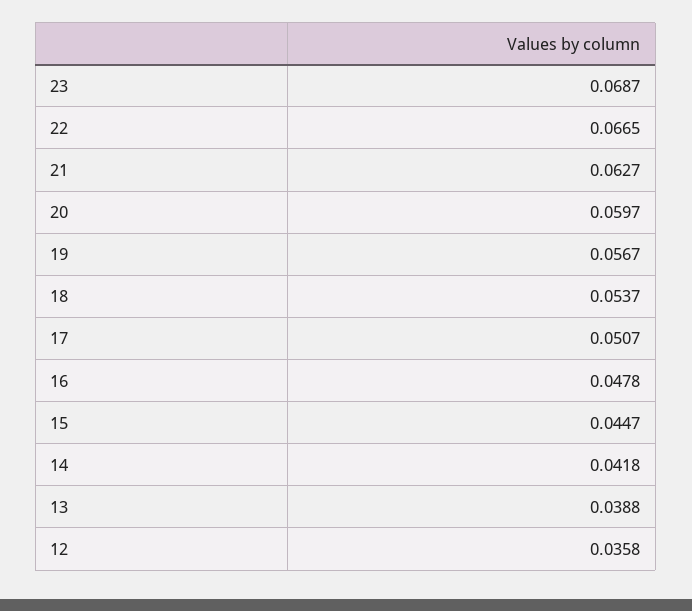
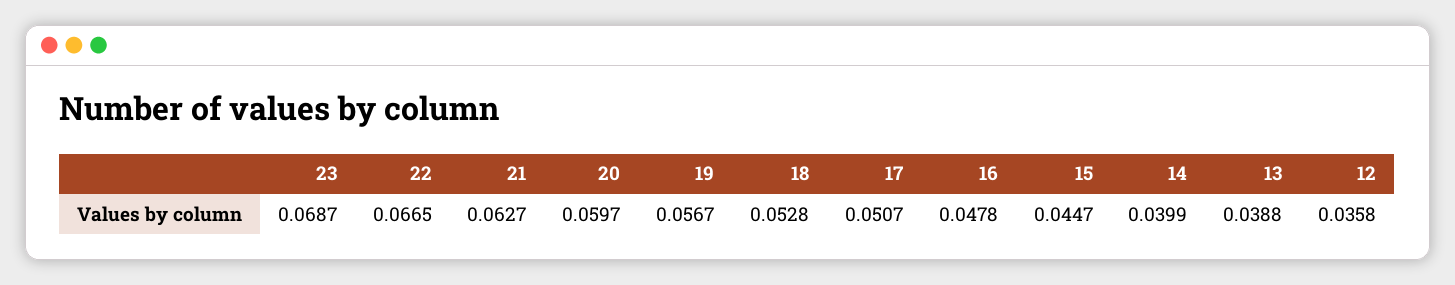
18: 0.0537 -> 0.0528
14: 0.0418 -> 0.0399

